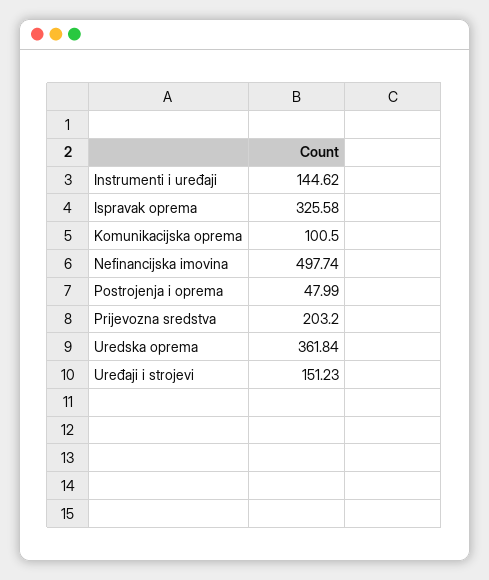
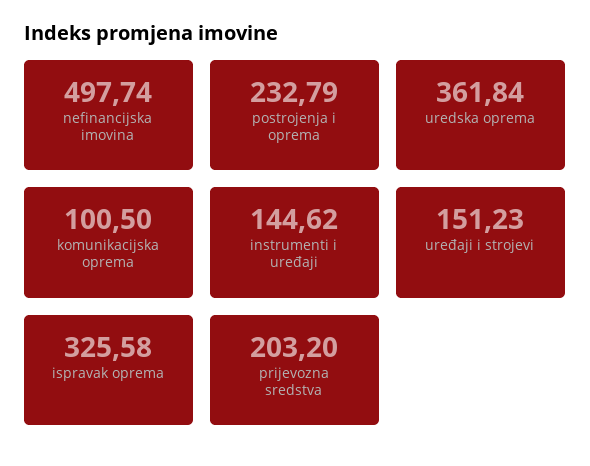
Postrojenja i oprema: 47.99 -> 232.79

